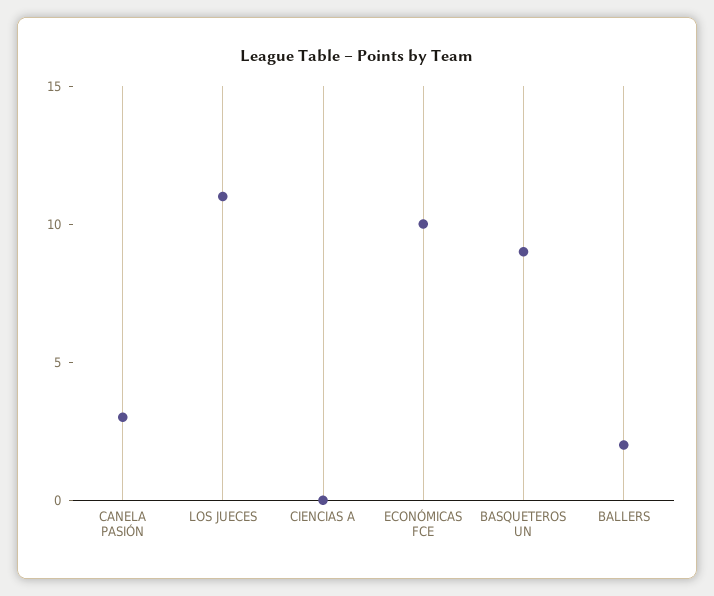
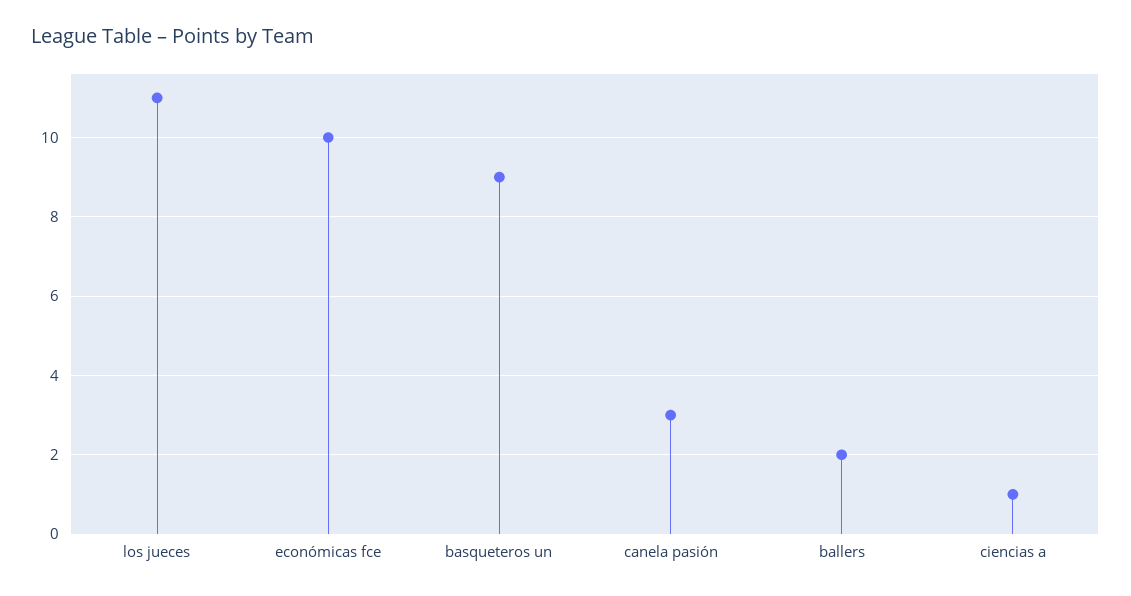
CIENCIAS A: 0 -> 1

